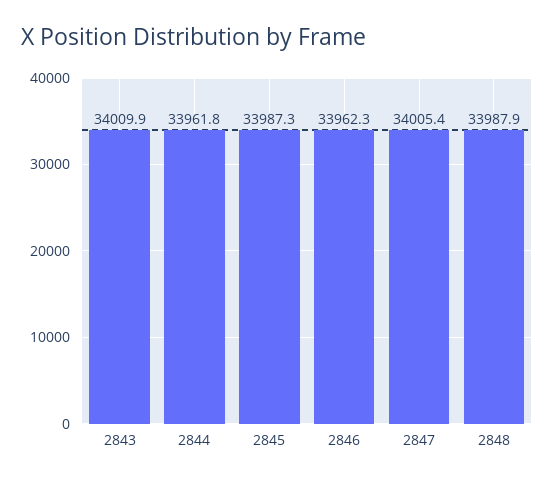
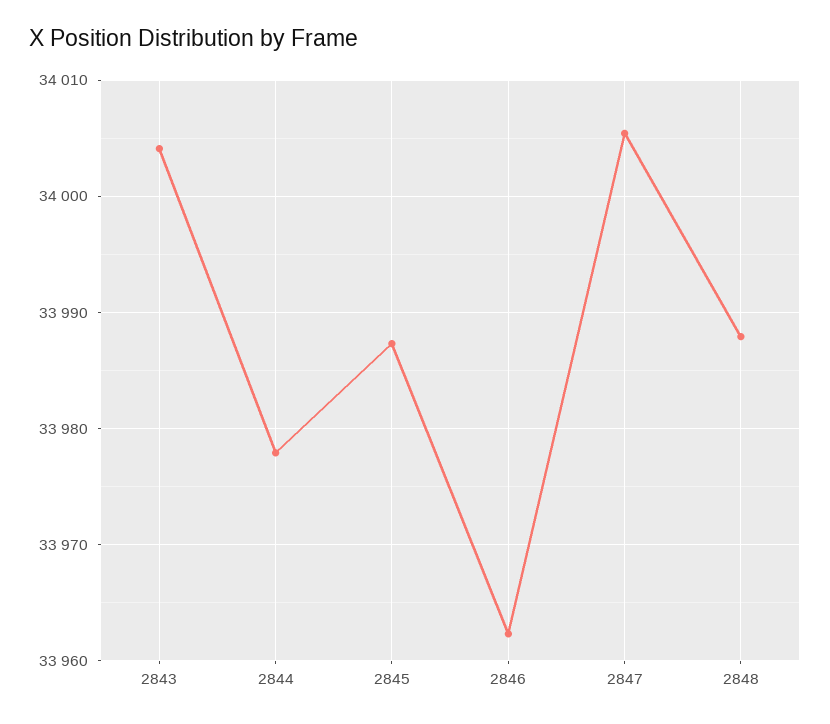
2843: 34009.9 -> 34004
2844: 33961.8 -> 33978

